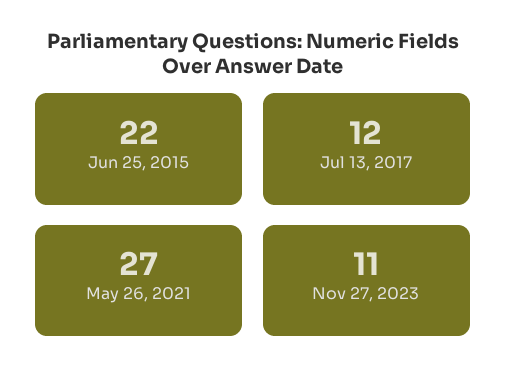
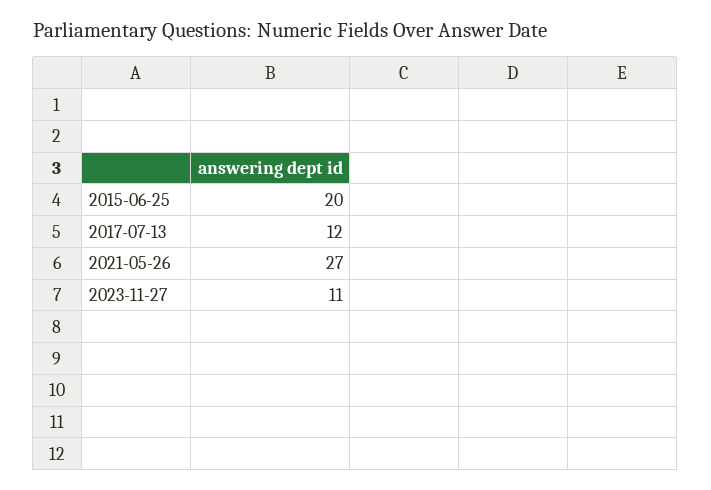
Jun 25, 2015: 22 -> 20

